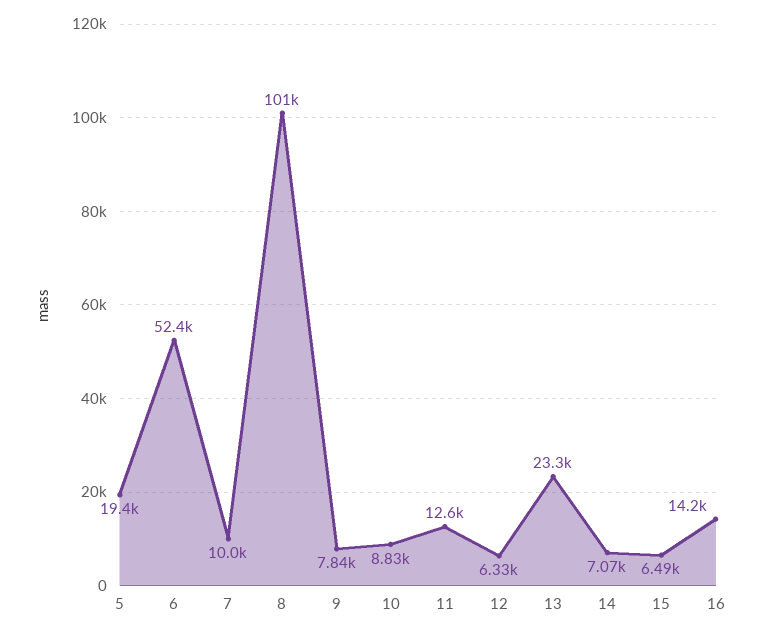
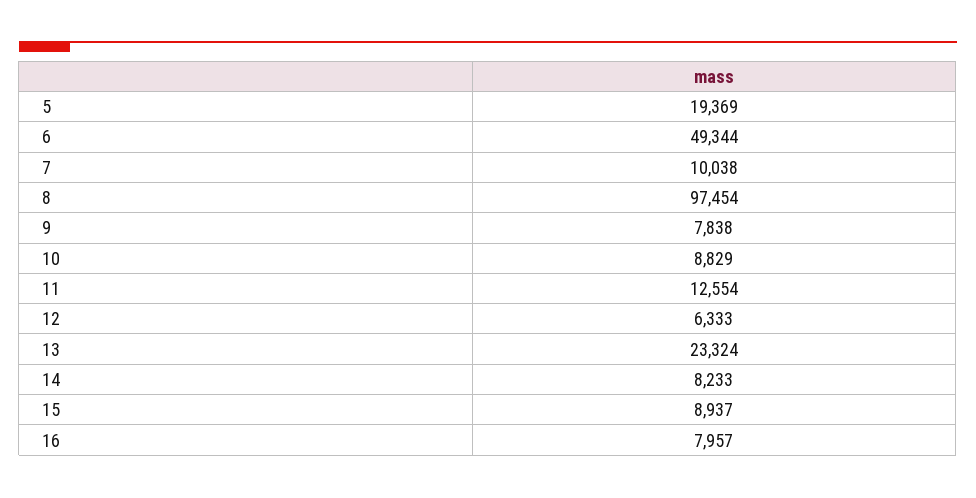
6: 52400 -> 49344
8: 101000 -> 97454
14: 7070 -> 8233
15: 6490 -> 8937
16: 14200 -> 7957

